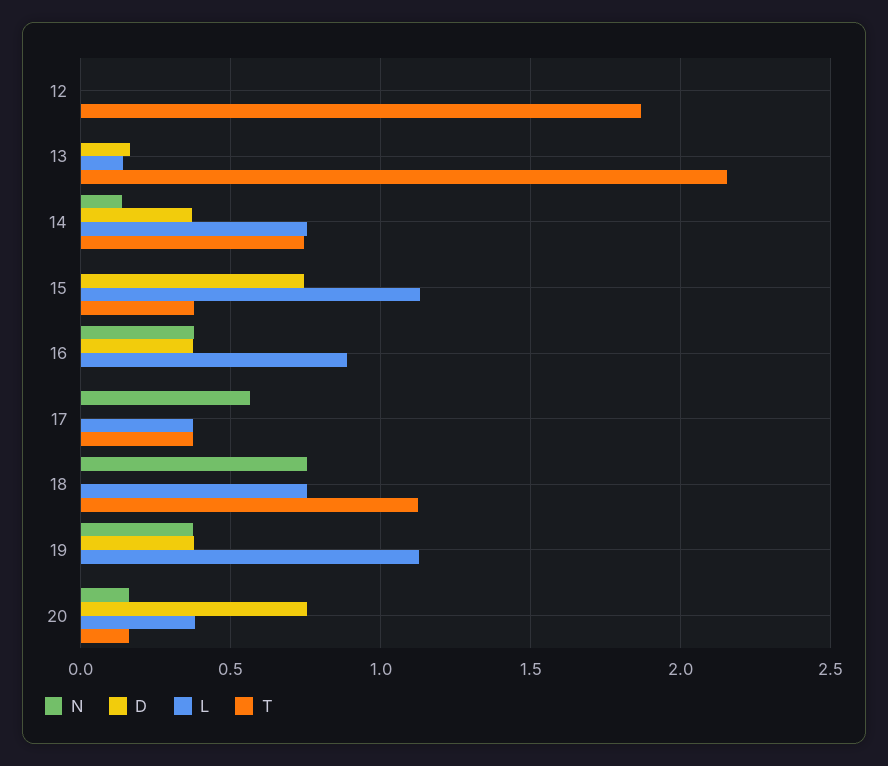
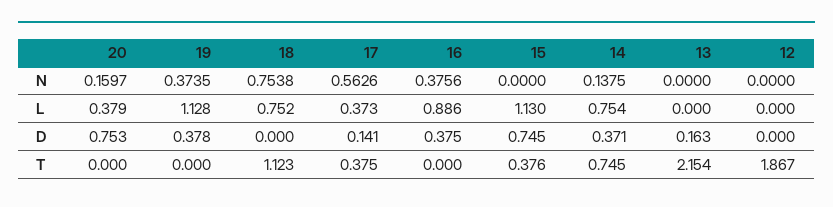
L, 13: 0.15 -> 0
D, 17: 0 -> 0.141
T, 20: 0.15 -> 0

